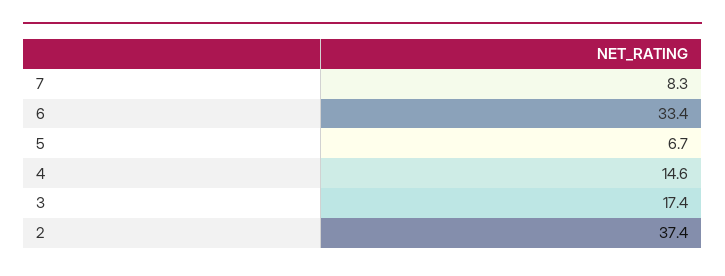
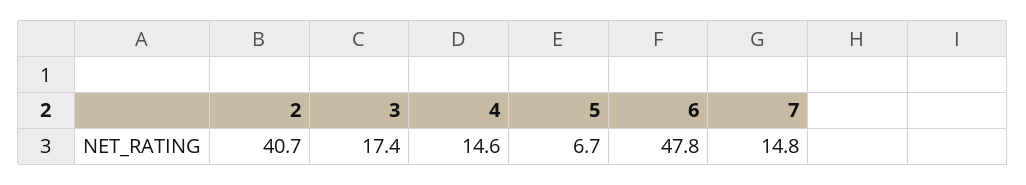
7: 8.3 -> 14.8
6: 33.4 -> 47.8
2: 37.4 -> 40.7

